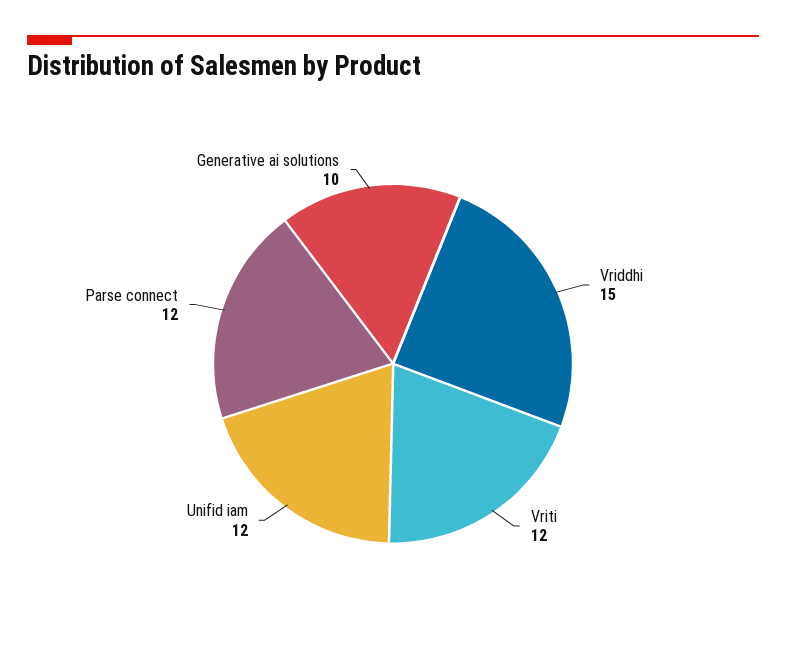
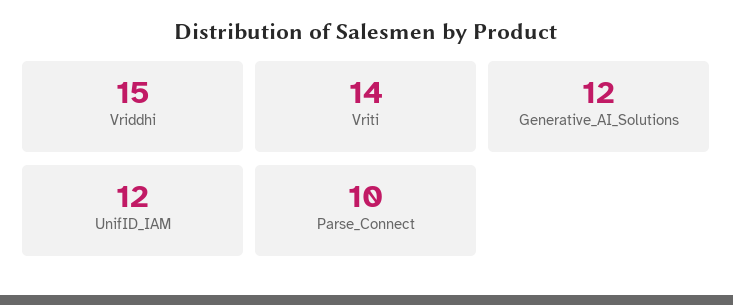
Vriti: 12 -> 14
Parse connect: 12 -> 10
Generative ai solutions: 10 -> 12

